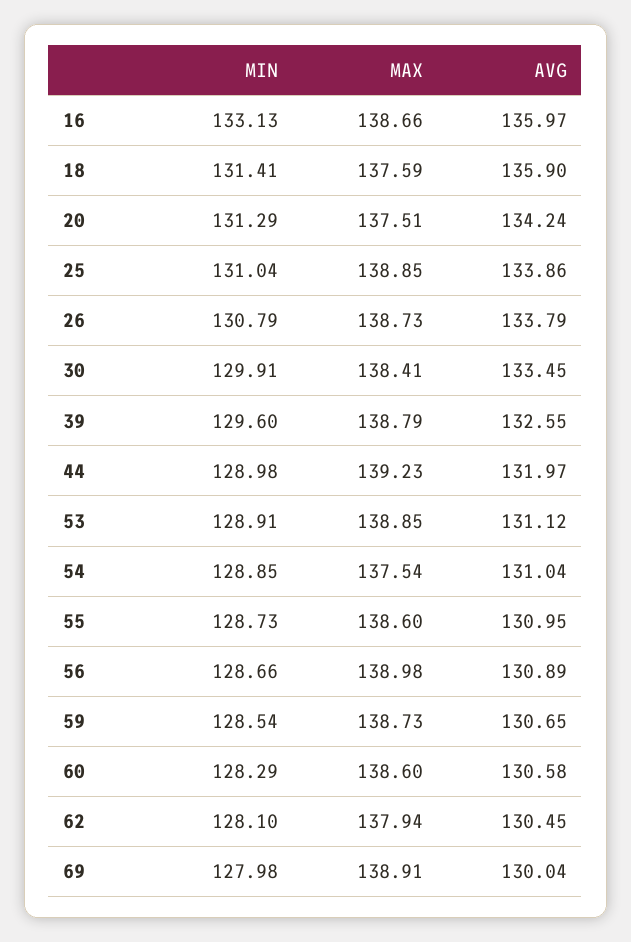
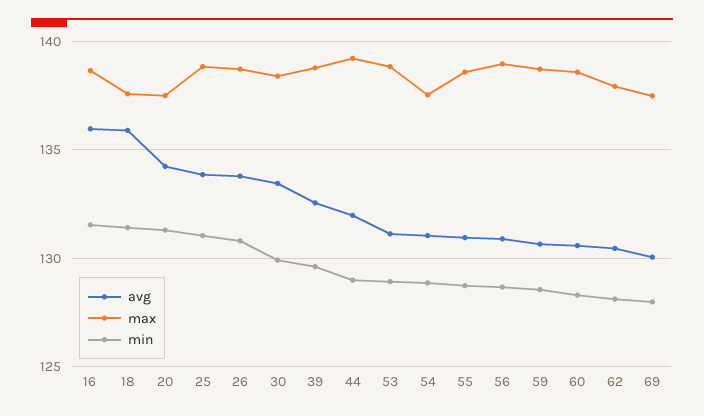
MIN, 16: 133.13 -> 131.5
MAX, 69: 138.91 -> 137.5

